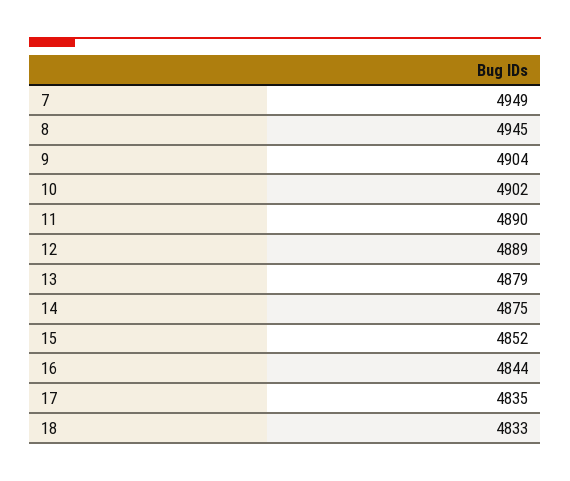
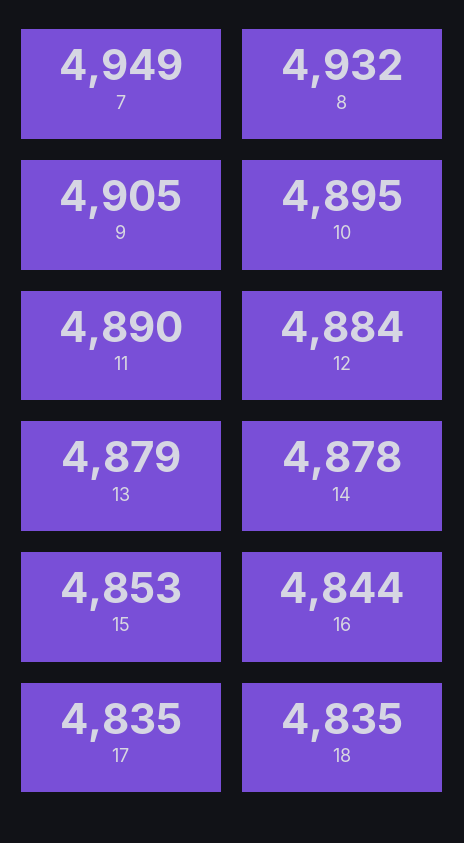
8: 4945 -> 4932
9: 4904 -> 4905
10: 4902 -> 4895
12: 4889 -> 4884
14: 4875 -> 4878
15: 4852 -> 4853
18: 4833 -> 4835

